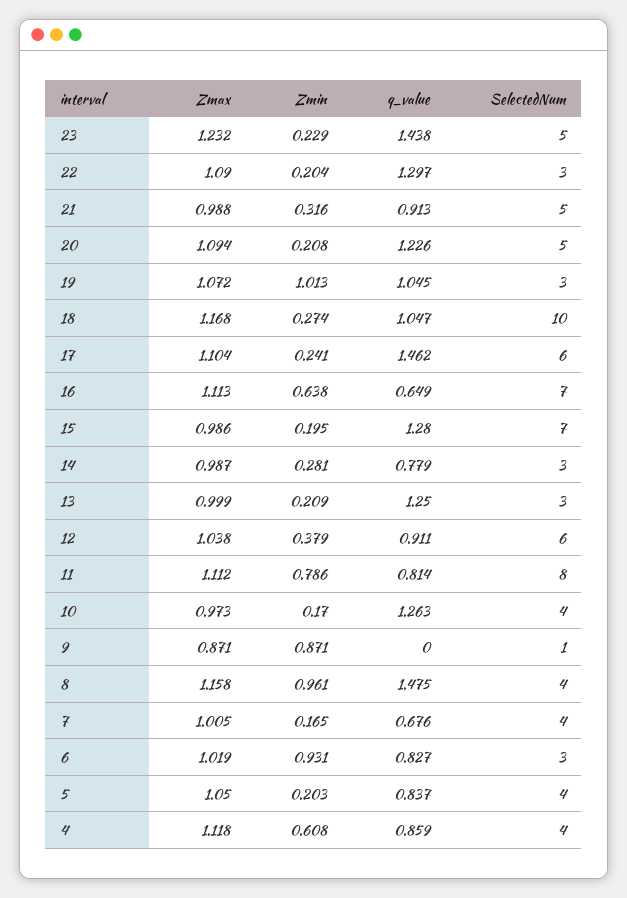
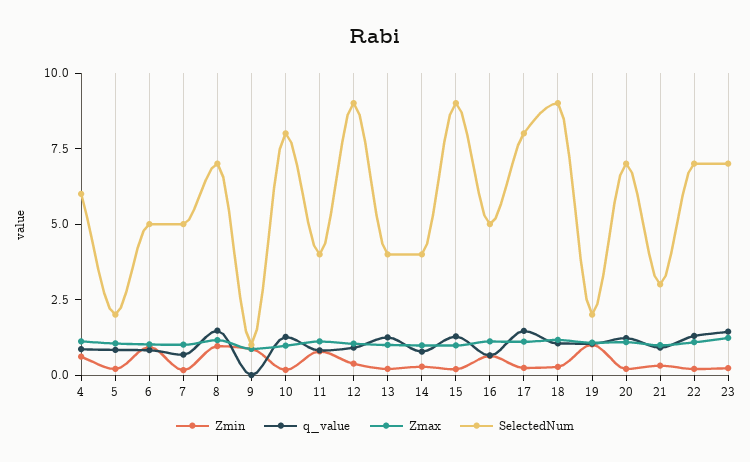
SelectedNum, 23: 5 -> 7
SelectedNum, 22: 3 -> 7
SelectedNum, 21: 5 -> 3
SelectedNum, 20: 5 -> 7
SelectedNum, 19: 3 -> 2
SelectedNum, 18: 10 -> 9
SelectedNum, 17: 6 -> 8
SelectedNum, 16: 7 -> 5
SelectedNum, 15: 7 -> 9
SelectedNum, 14: 3 -> 4
SelectedNum, 13: 3 -> 4
SelectedNum, 12: 6 -> 9
SelectedNum, 11: 8 -> 4
SelectedNum, 10: 4 -> 8
SelectedNum, 8: 4 -> 7
SelectedNum, 7: 4 -> 5
SelectedNum, 6: 3 -> 5
SelectedNum, 5: 4 -> 2
SelectedNum, 4: 4 -> 6

